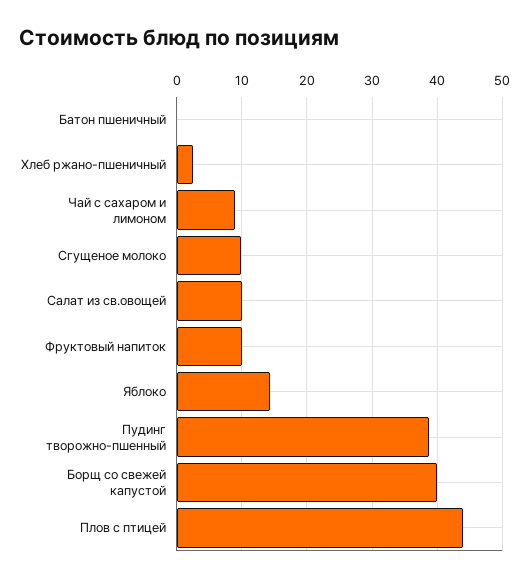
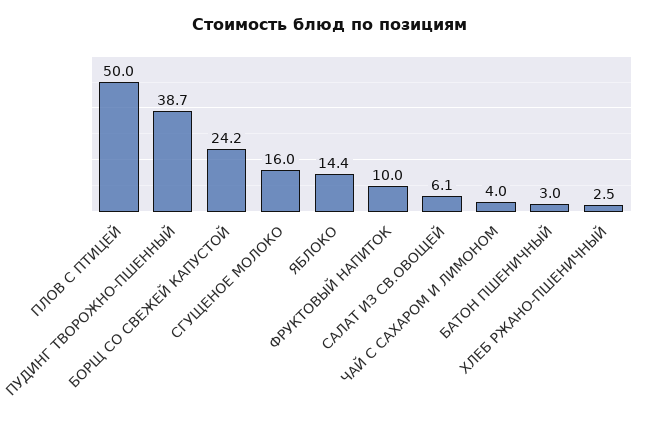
Батон пшеничный: 0 -> 3
Чай с сахаром и лимоном: 9 -> 4
Сгущеное молоко: 10 -> 16
Салат из св.овощей: 10 -> 6.1
Борщ со свежей капустой: 40 -> 24.2
Плов с птицей: 44 -> 50

